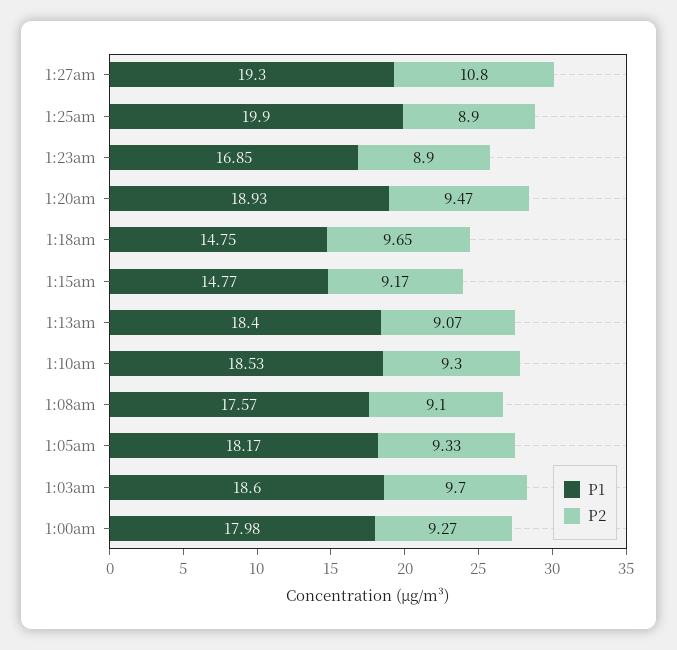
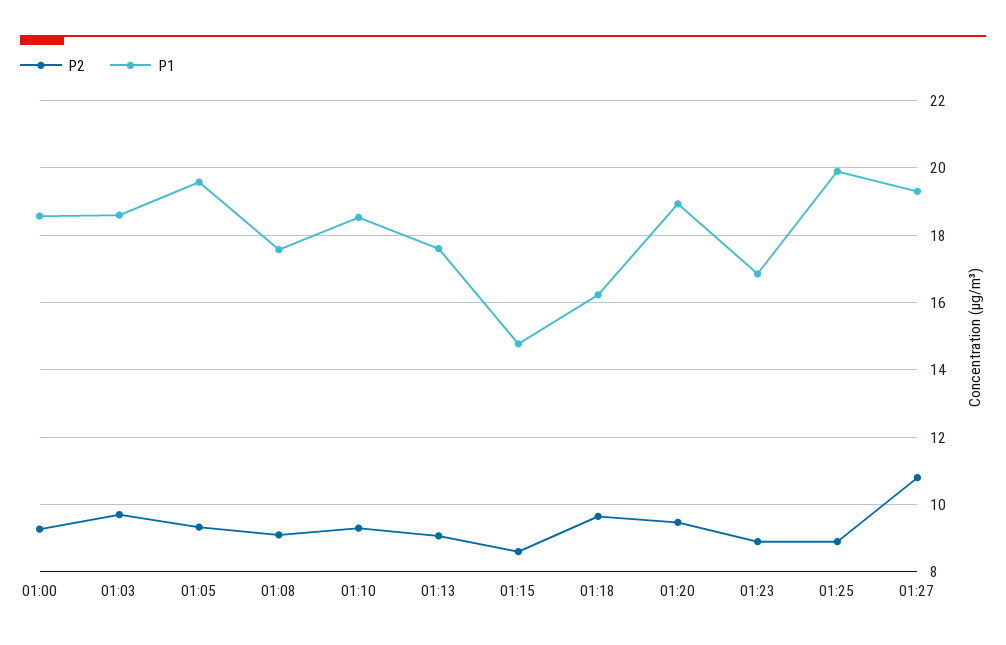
P1, 1:18am: 14.75 -> 16.2
P2, 1:15am: 9.17 -> 8.6
P1, 1:13am: 18.4 -> 17.6
P1, 1:05am: 18.17 -> 19.6
P1, 1:00am: 17.98 -> 18.6

